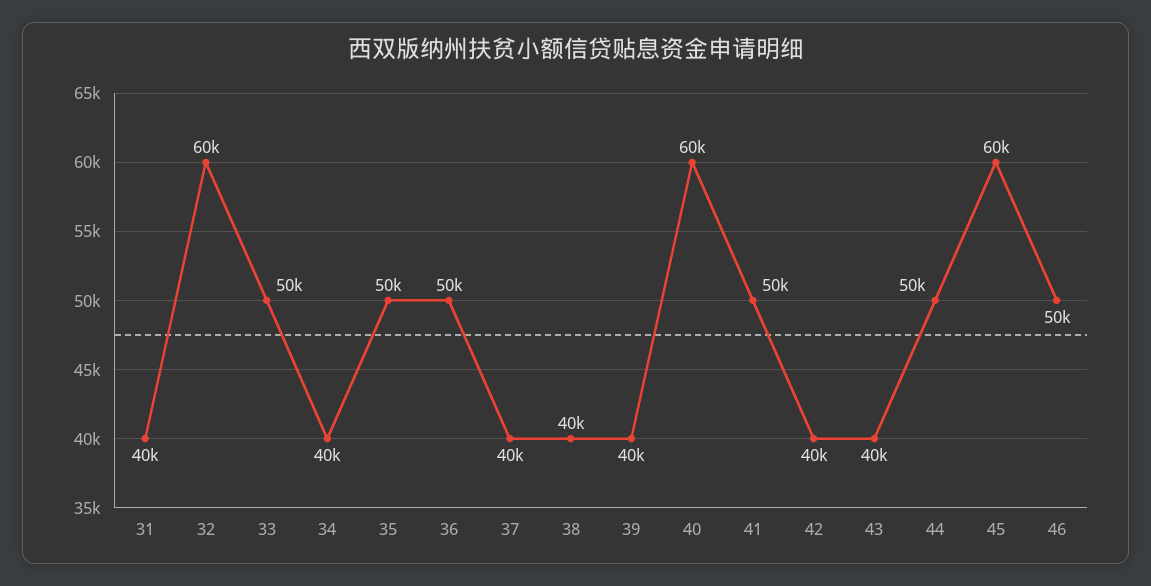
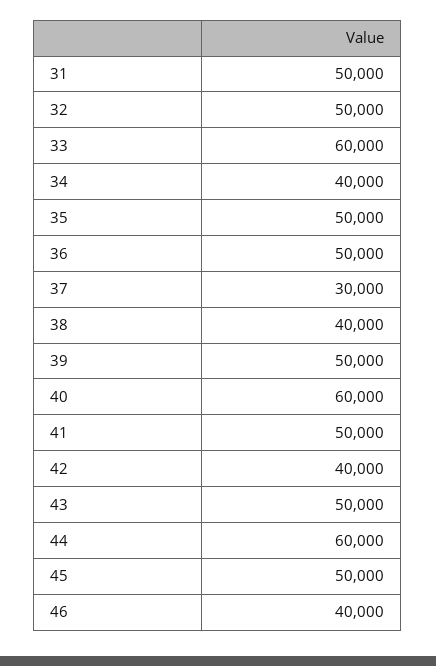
31: 40000 -> 50000
32: 60000 -> 50000
33: 50000 -> 60000
37: 40000 -> 30000
39: 40000 -> 50000
43: 40000 -> 50000
44: 50000 -> 60000
45: 60000 -> 50000
46: 50000 -> 40000

